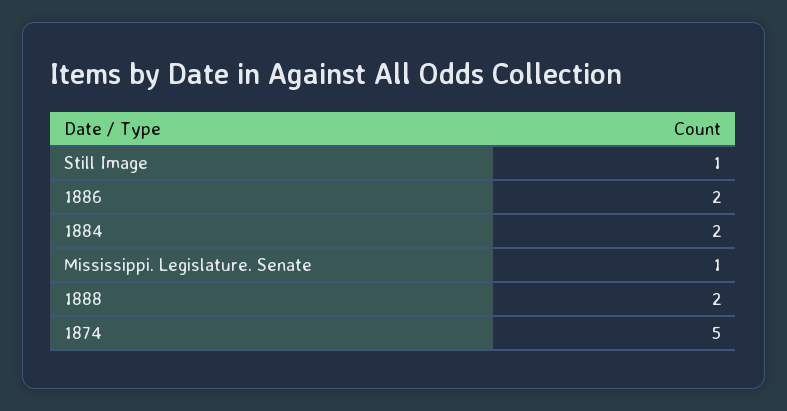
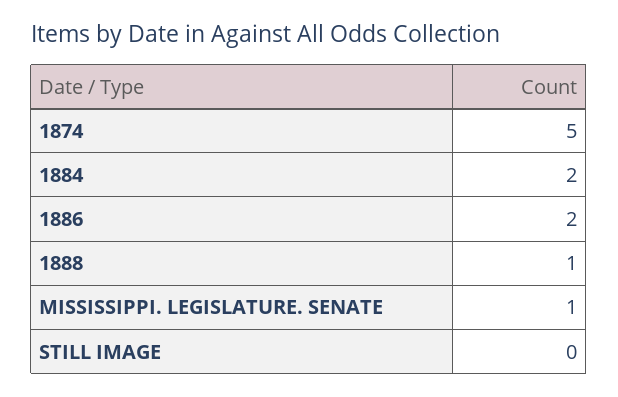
Still Image: 1 -> 0
1888: 2 -> 1

